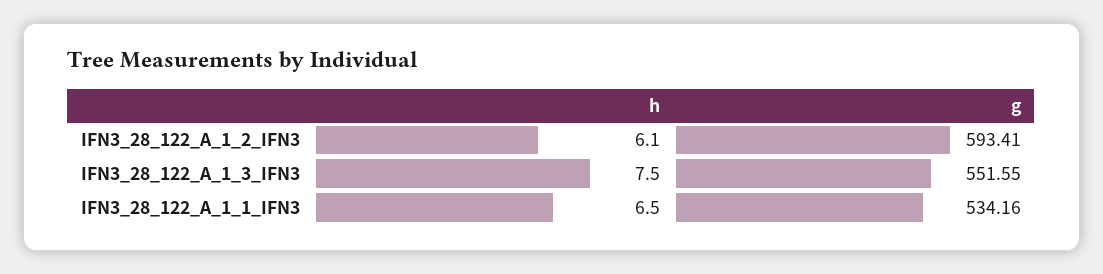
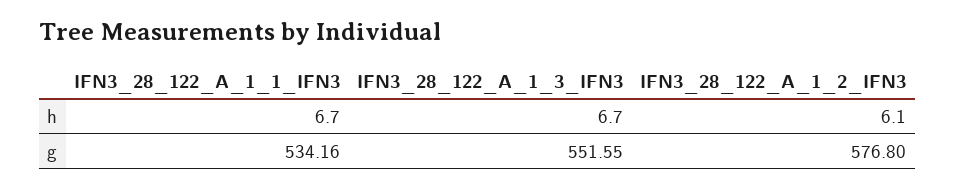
g, IFN3_28_122_A_1_2_IFN3: 593.41 -> 576.8
h, IFN3_28_122_A_1_3_IFN3: 7.5 -> 6.7
h, IFN3_28_122_A_1_1_IFN3: 6.5 -> 6.7

